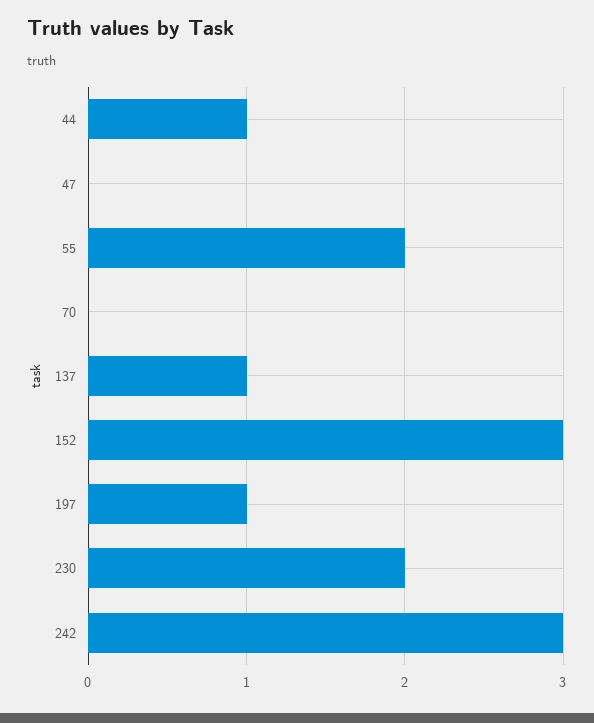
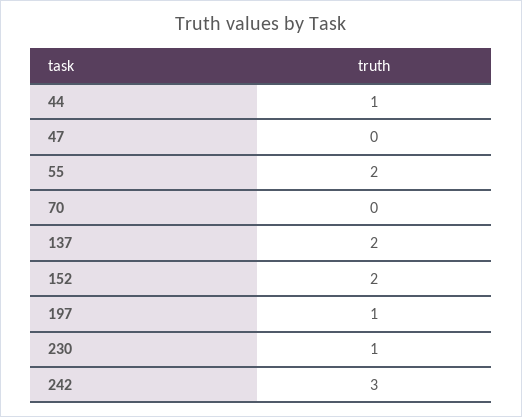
137: 1 -> 2
152: 3 -> 2
230: 2 -> 1

